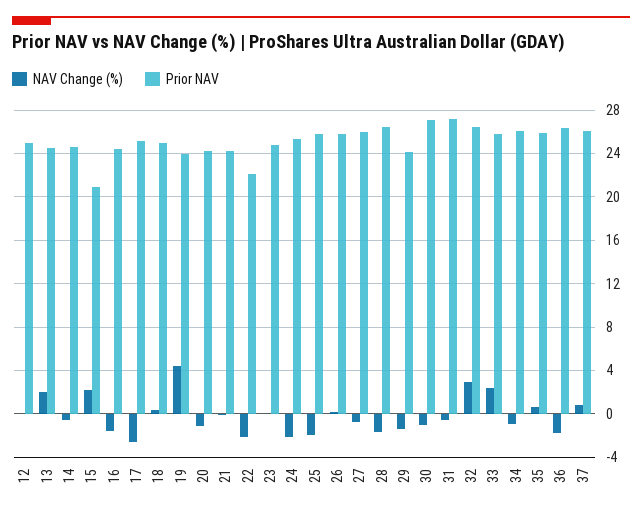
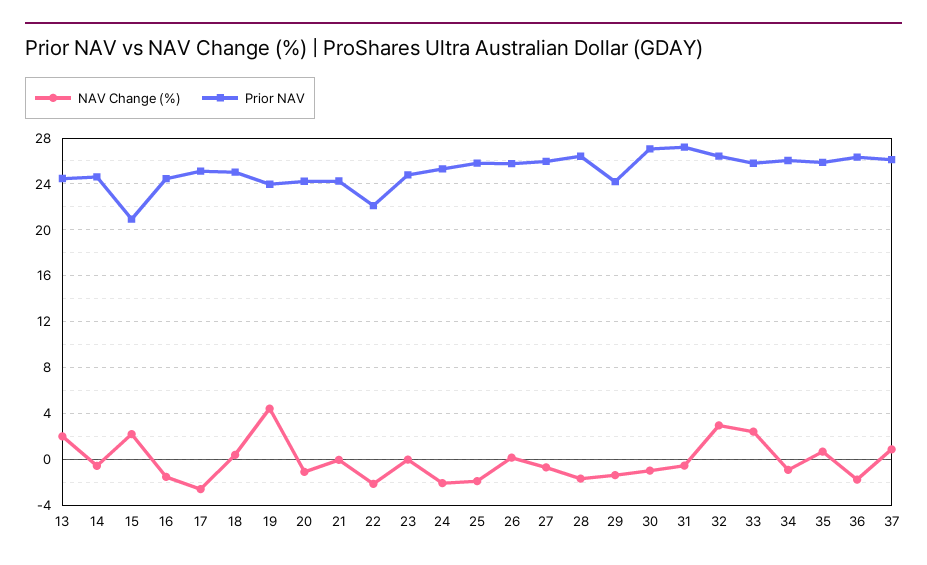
NAV Change (%), 12: 0 -> none
Prior NAV, 12: 25 -> none

